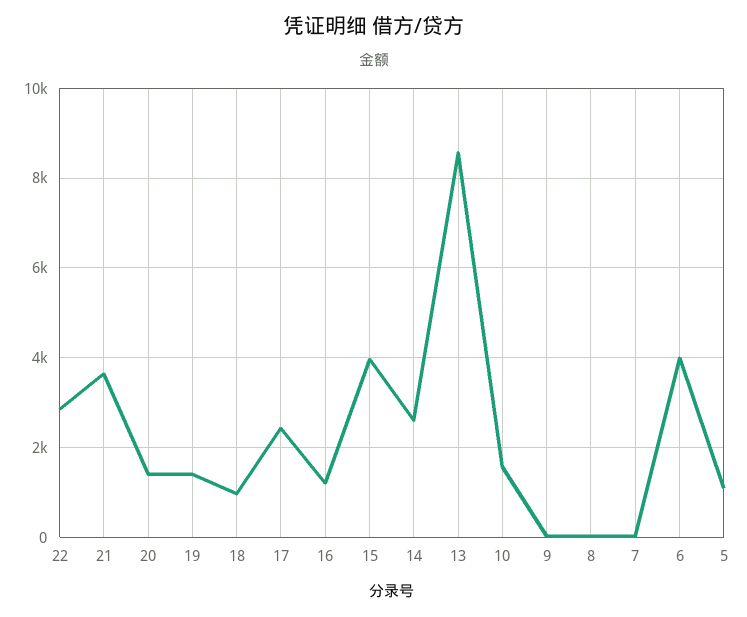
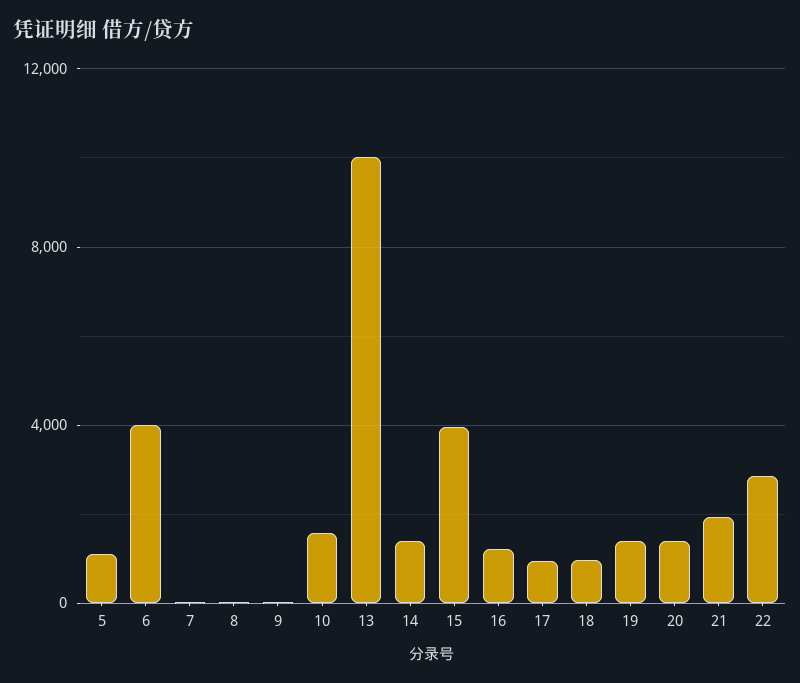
21: 3600 -> 2000
17: 2400 -> 1000
14: 2600 -> 1500
13: 8600 -> 10000

